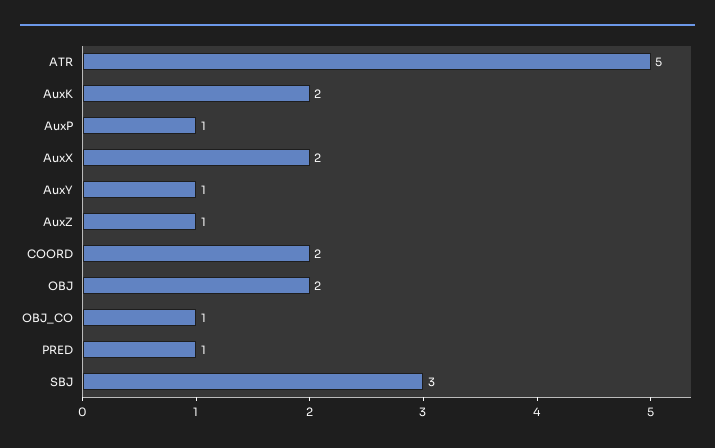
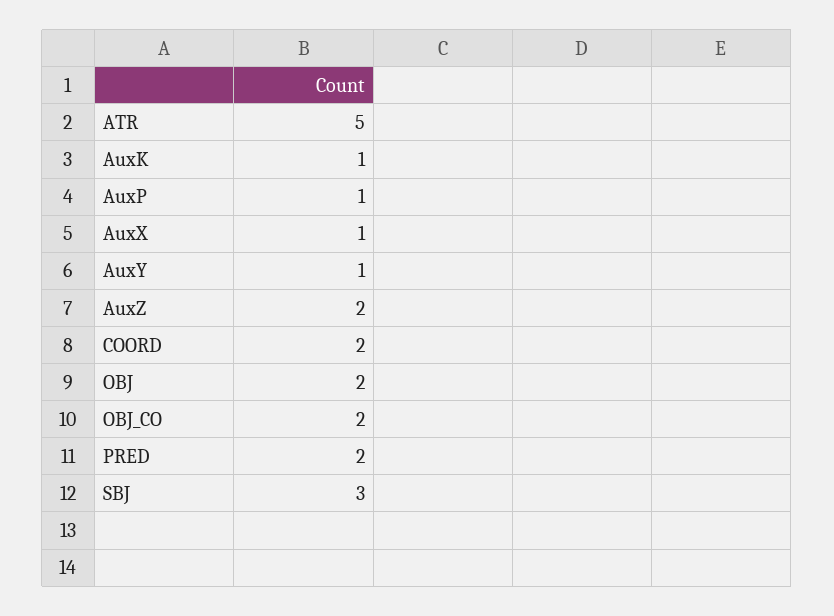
AuxK: 2 -> 1
AuxX: 2 -> 1
AuxZ: 1 -> 2
OBJ_CO: 1 -> 2
PRED: 1 -> 2

